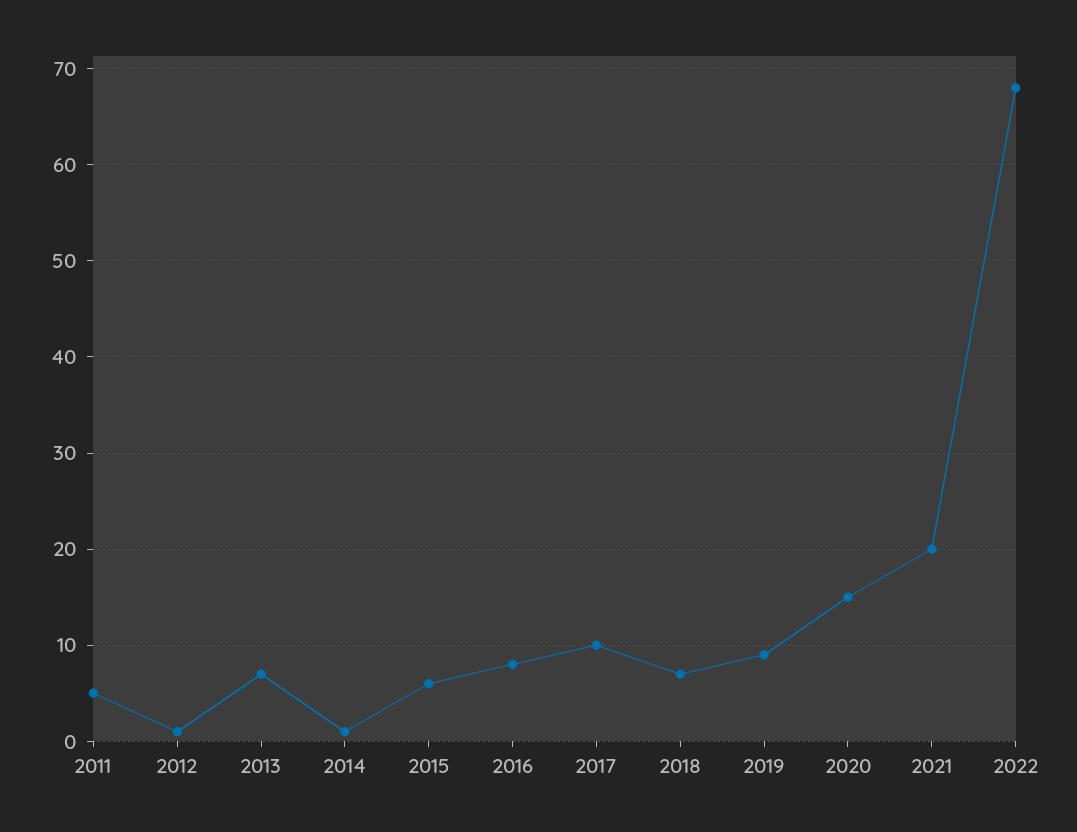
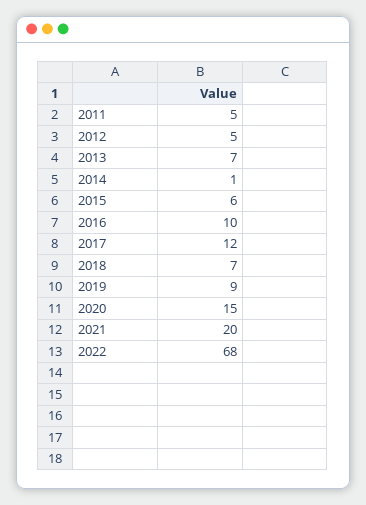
2012: 1 -> 5
2016: 8 -> 10
2017: 10 -> 12

